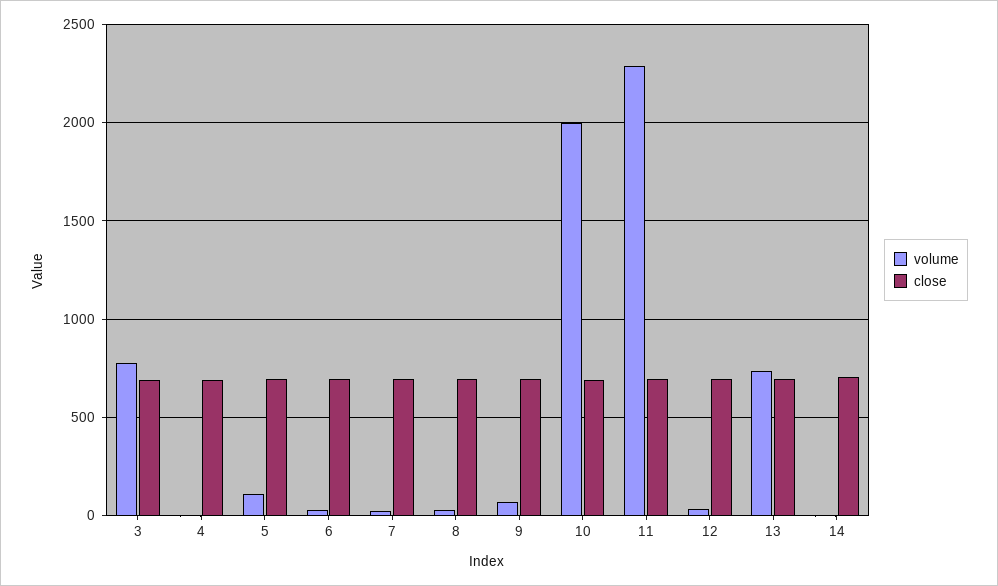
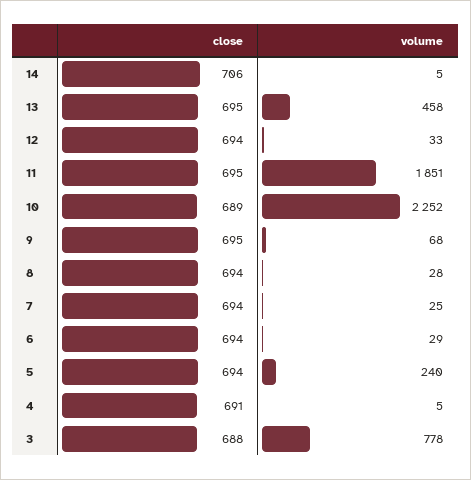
volume, 5: 100 -> 240
volume, 10: 2000 -> 2252
volume, 11: 2300 -> 1851
volume, 13: 750 -> 458

